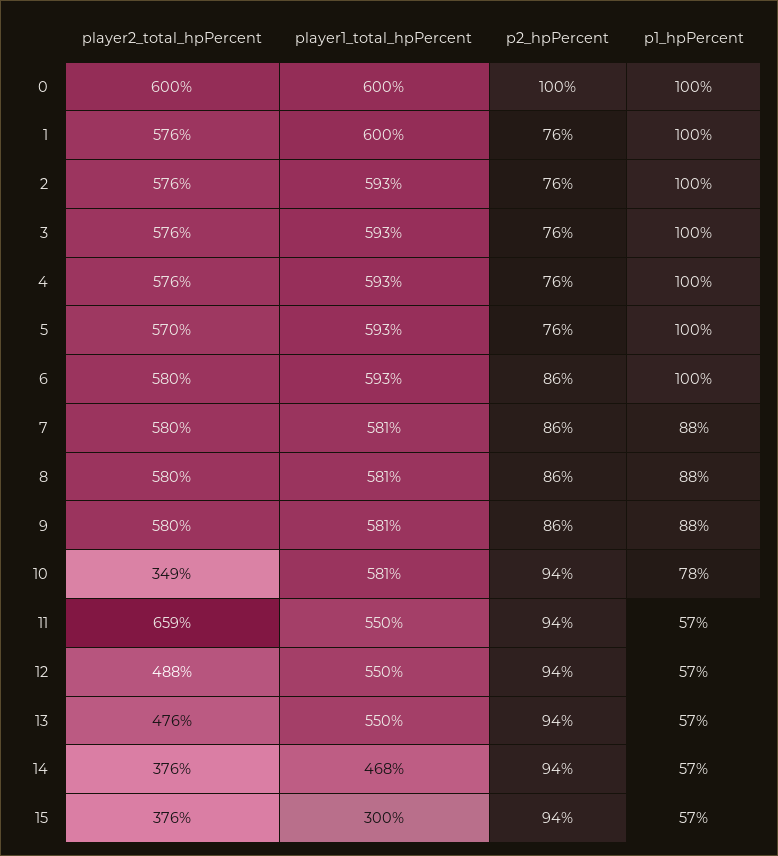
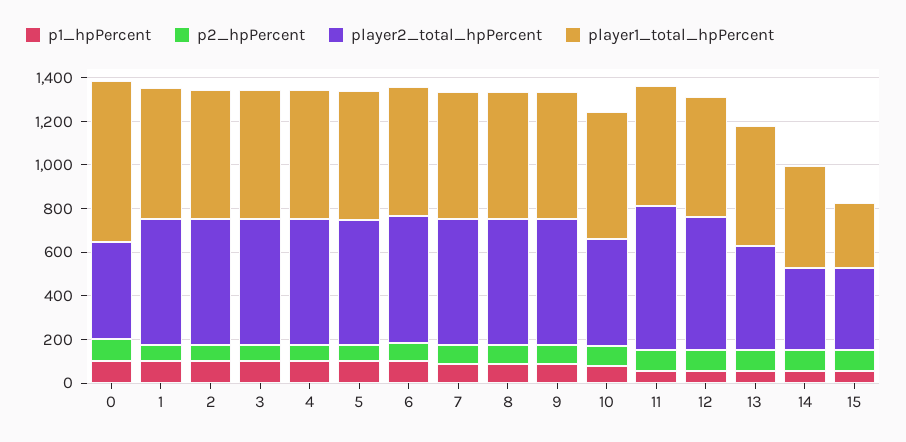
player2_total_hpPercent, 0: 600 -> 450
player1_total_hpPercent, 0: 600 -> 750
player2_total_hpPercent, 10: 349 -> 500
player2_total_hpPercent, 12: 488 -> 600

